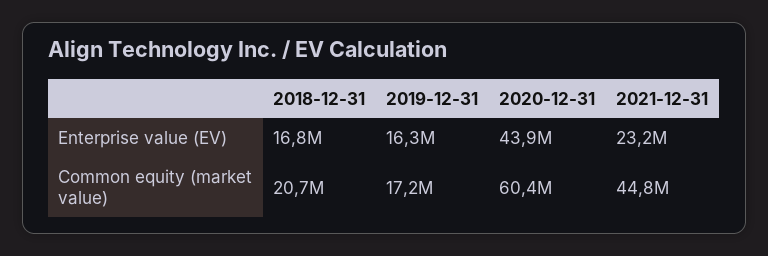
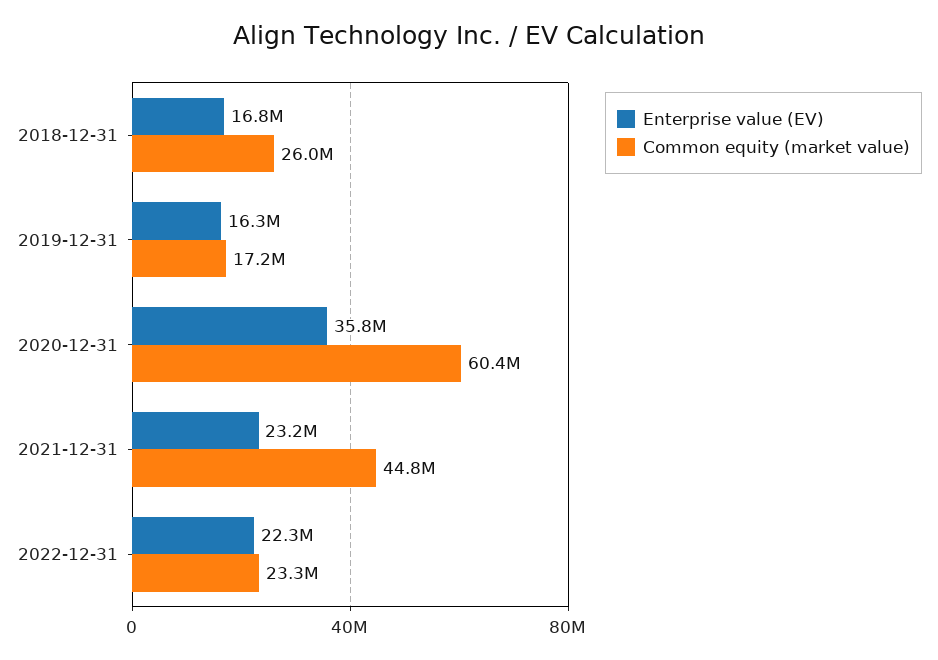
Enterprise value (EV), 2020-12-31: 43900000 -> 35800000
Common equity (market value), 2018-12-31: 20700000 -> 26000000
Enterprise value (EV), 2022-12-31: none -> 22300000
Common equity (market value), 2022-12-31: none -> 23300000

